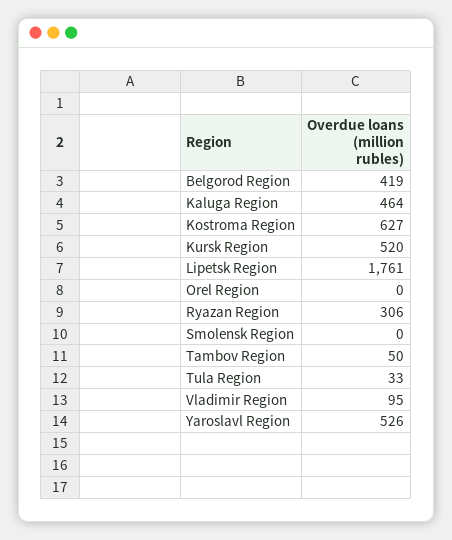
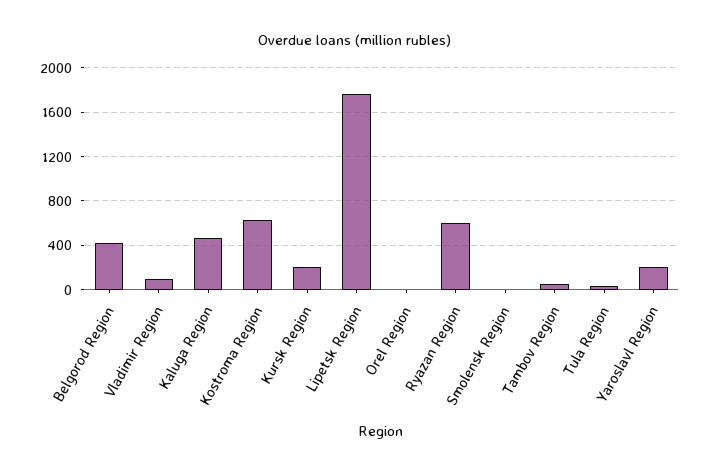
Kursk Region: 520 -> 200
Ryazan Region: 306 -> 600
Yaroslavl Region: 526 -> 200

